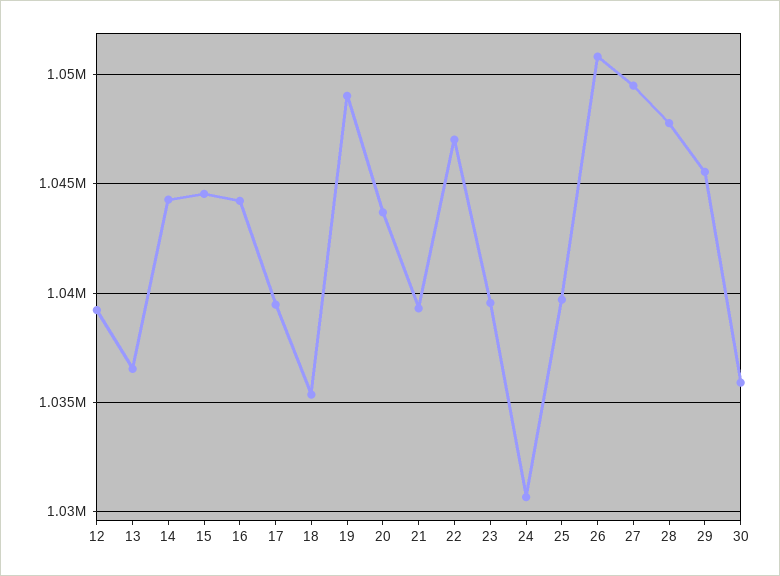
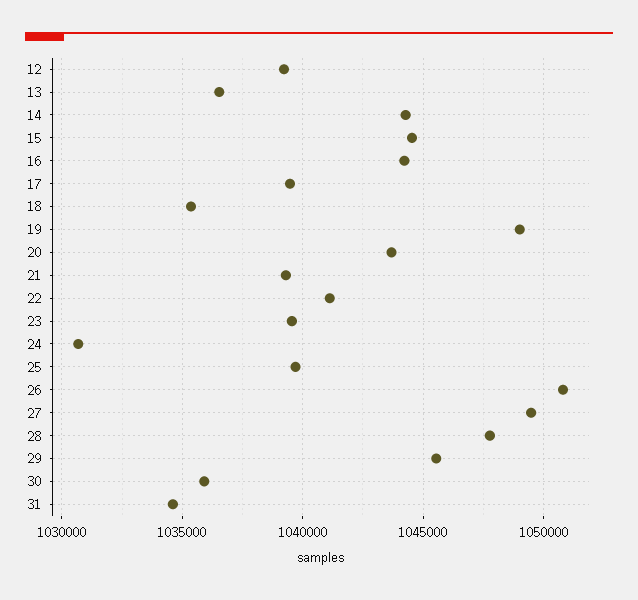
22: 1047000 -> 1041000
31: none -> 1034500

